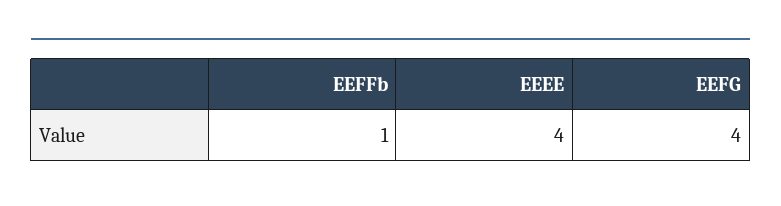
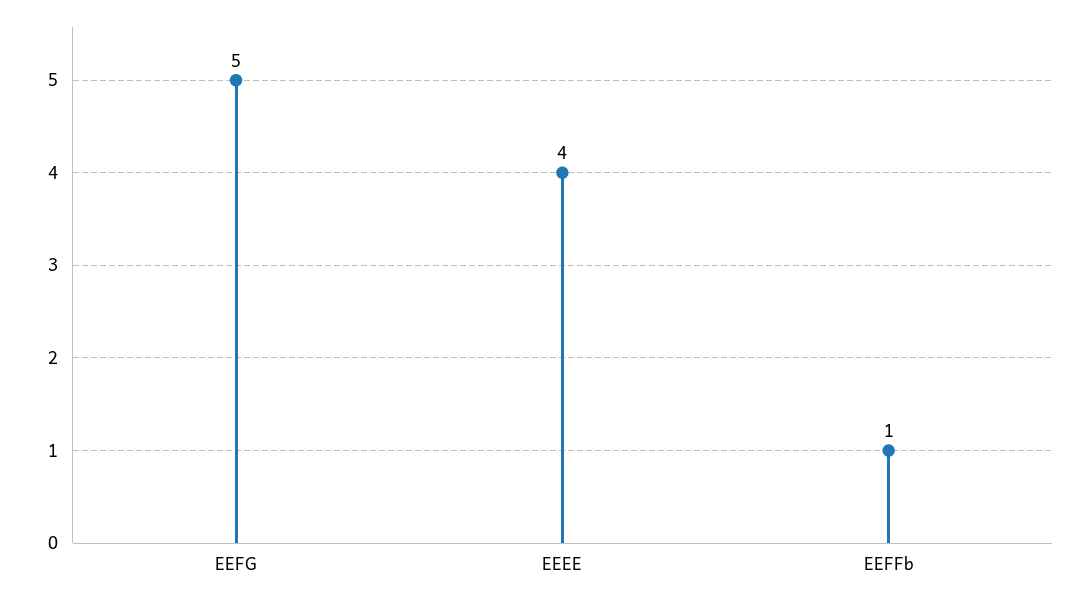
EEFG: 4 -> 5

